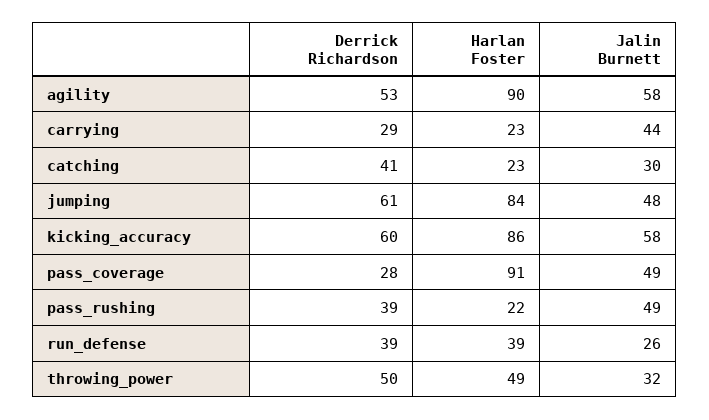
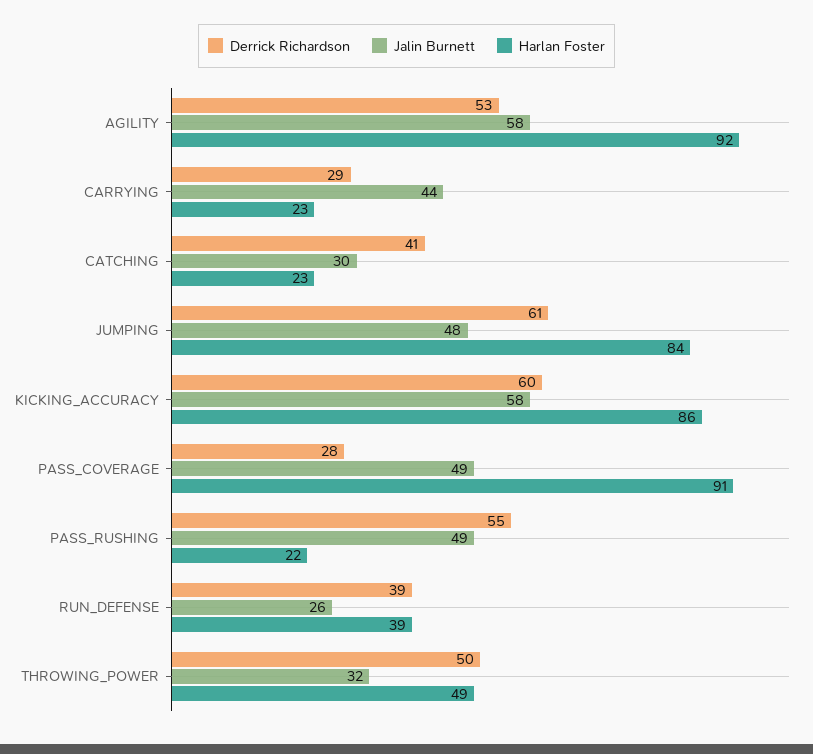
Harlan Foster, agility: 90 -> 92
Derrick Richardson, pass_rushing: 39 -> 55

